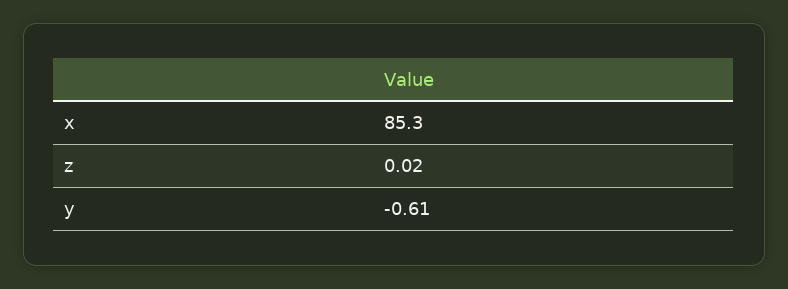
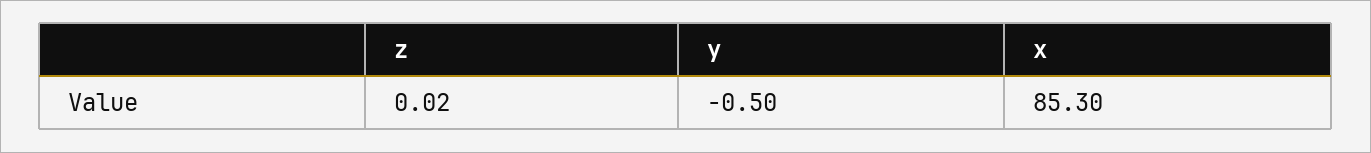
y: -0.61 -> -0.5

